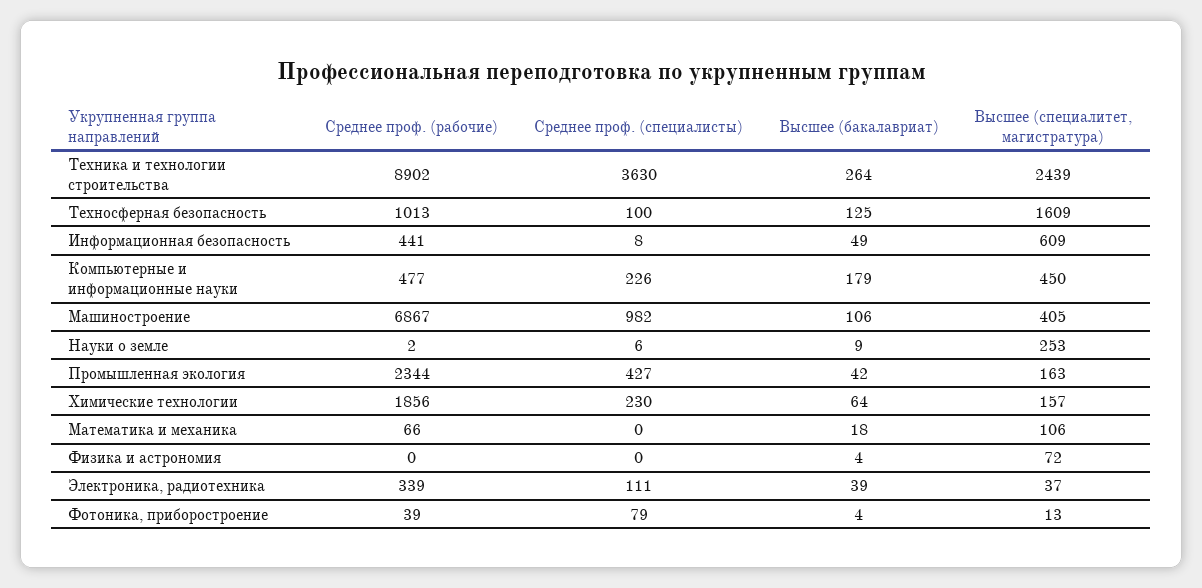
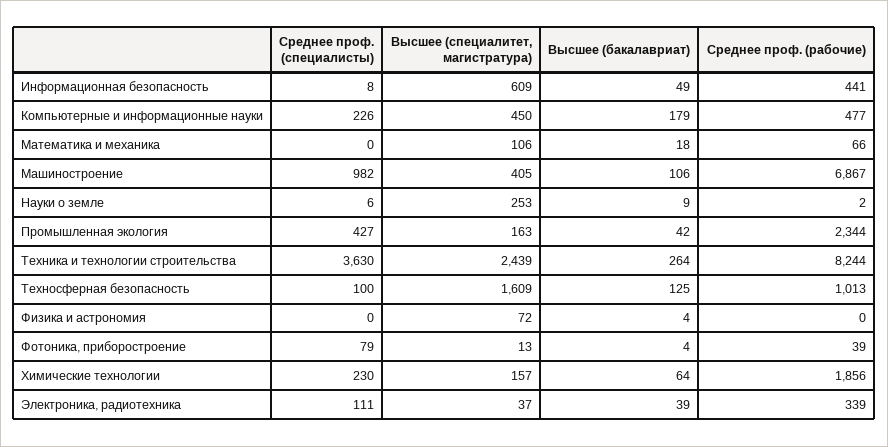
Среднее проф. (рабочие), Техника и технологии строительства: 8902 -> 8244

